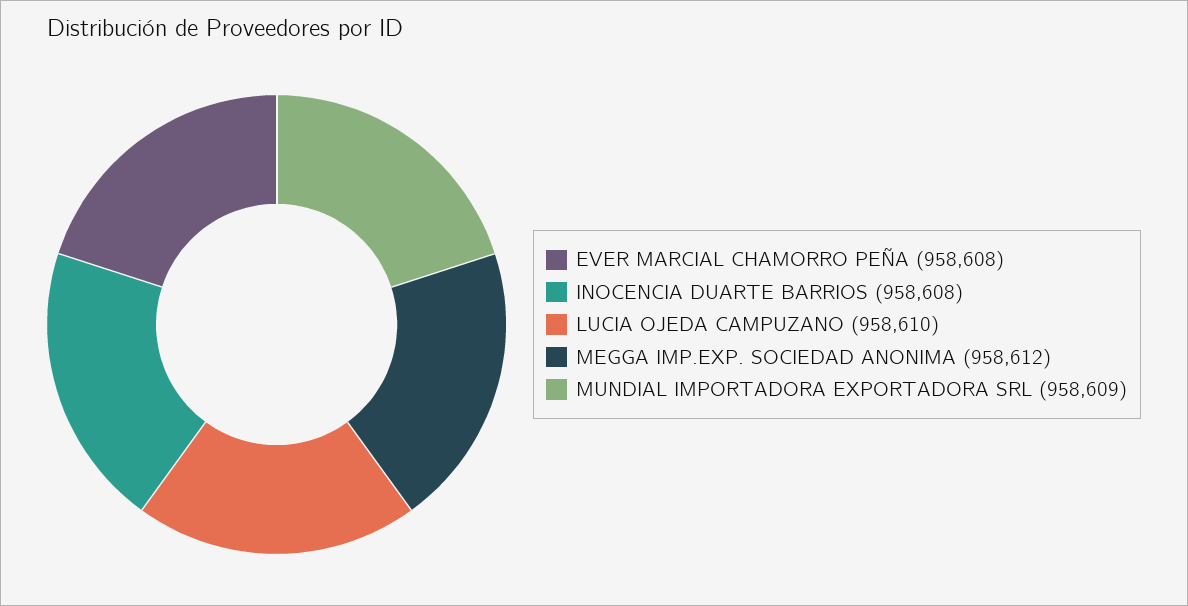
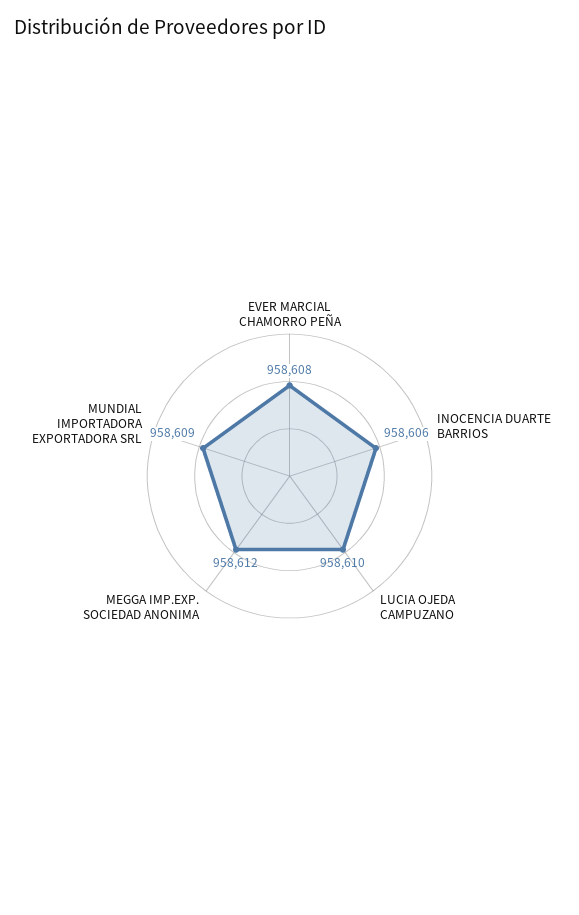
INOCENCIA DUARTE BARRIOS: 958608 -> 958606

